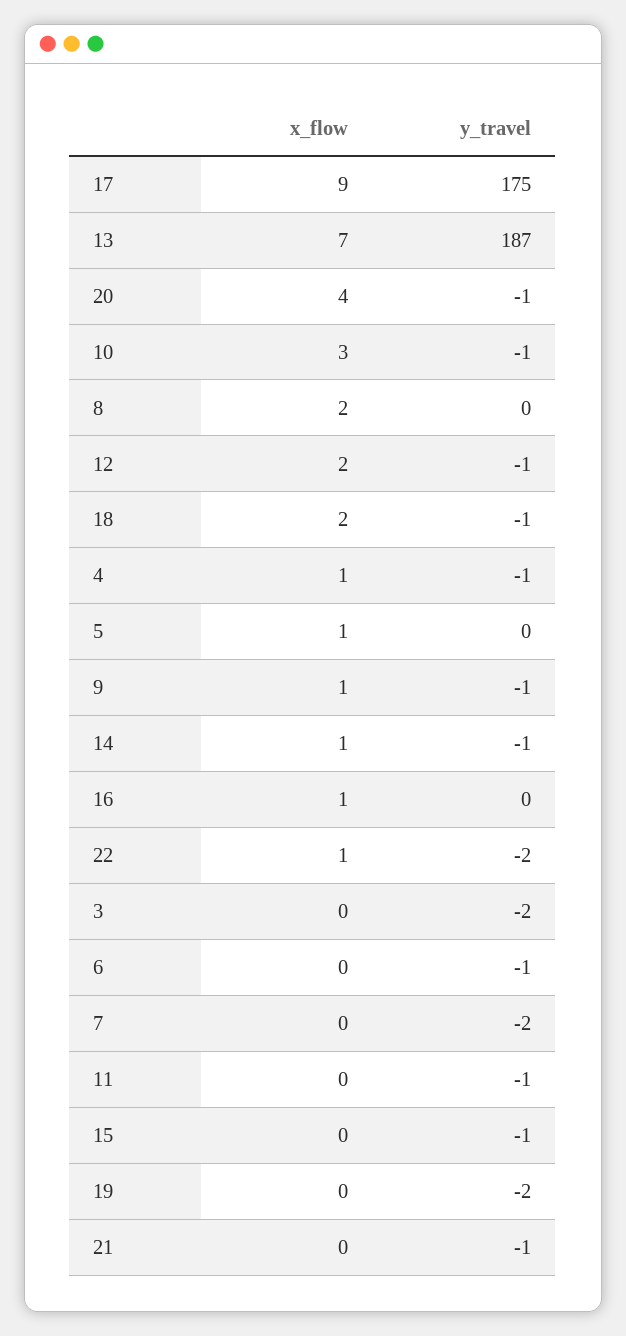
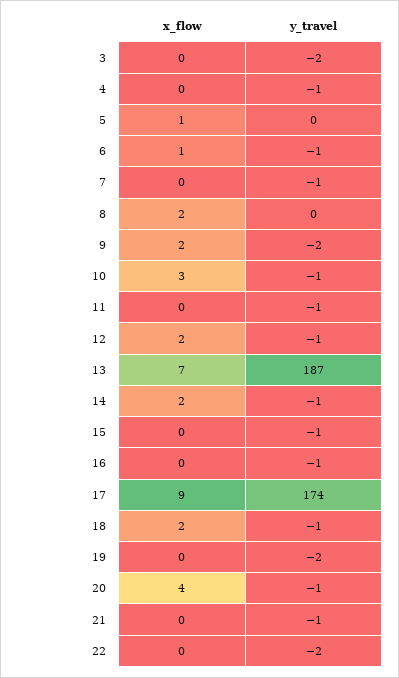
y_travel, 17: 175 -> 174
x_flow, 4: 1 -> 0
x_flow, 9: 1 -> 2
y_travel, 9: -1 -> -2
x_flow, 14: 1 -> 2
x_flow, 16: 1 -> 0
y_travel, 16: 0 -> -1
x_flow, 22: 1 -> 0
x_flow, 6: 0 -> 1
y_travel, 7: -2 -> -1

